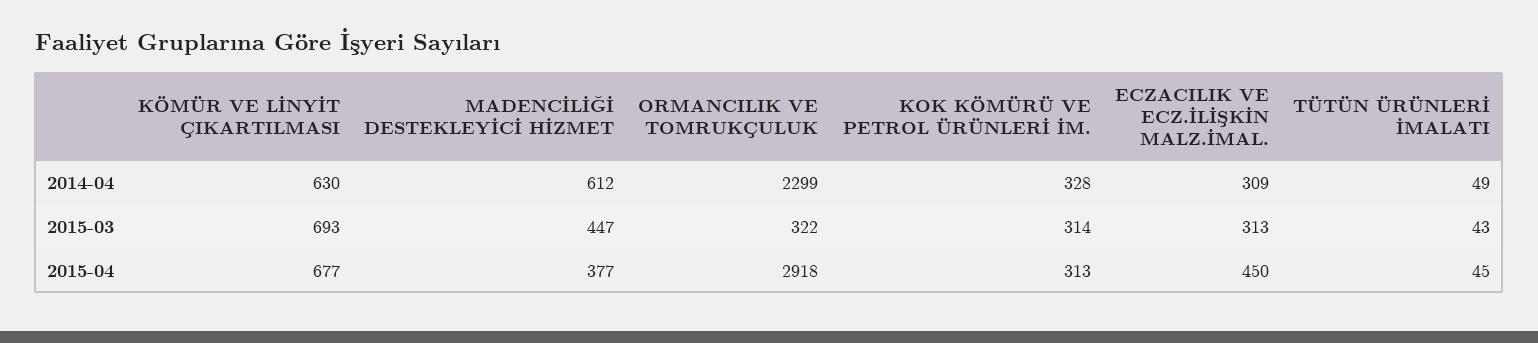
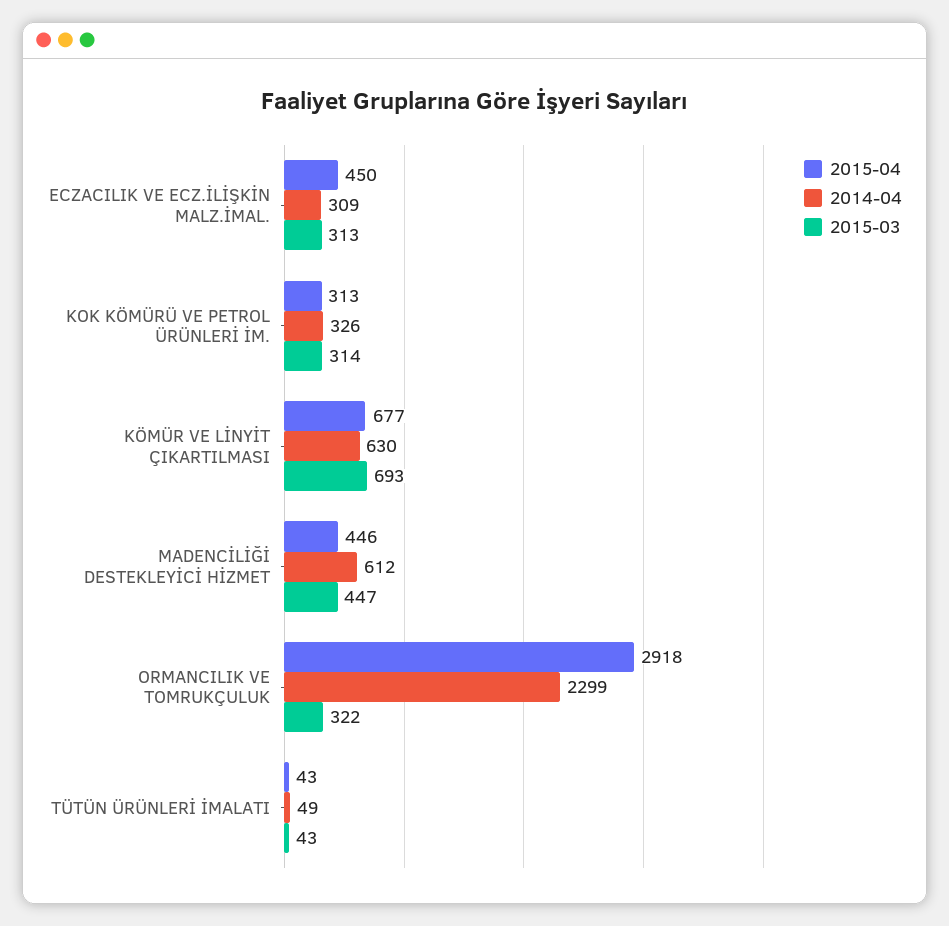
2014-04, KOK KÖMÜRÜ VE PETROL ÜRÜNLERİ İM.: 328 -> 326
2015-04, MADENCİLİĞİ DESTEKLEYİCİ HİZMET: 377 -> 446
2015-04, TÜTÜN ÜRÜNLERİ İMALATI: 45 -> 43

